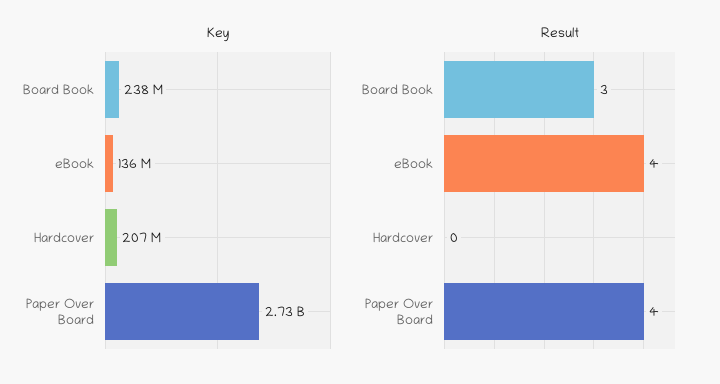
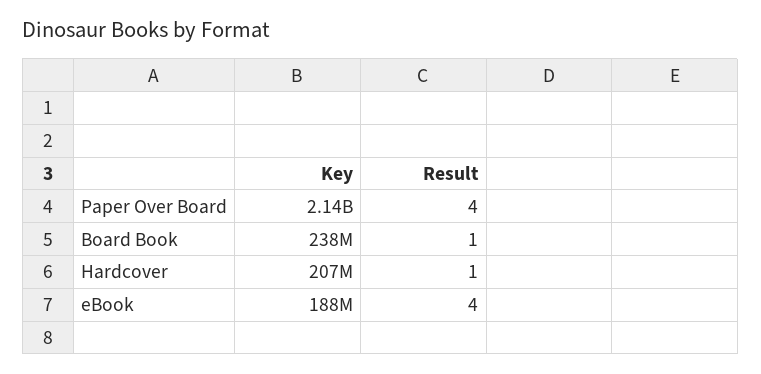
Key, eBook: 136000000 -> 188000000
Key, Paper Over Board: 2730000000 -> 2140000000
Result, Board Book: 3 -> 1
Result, Hardcover: 0 -> 1

